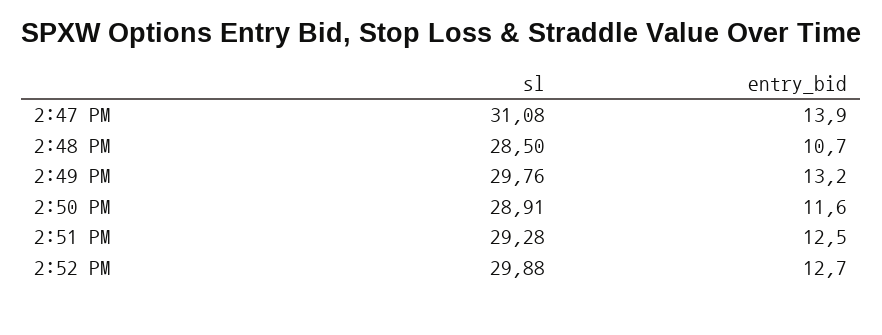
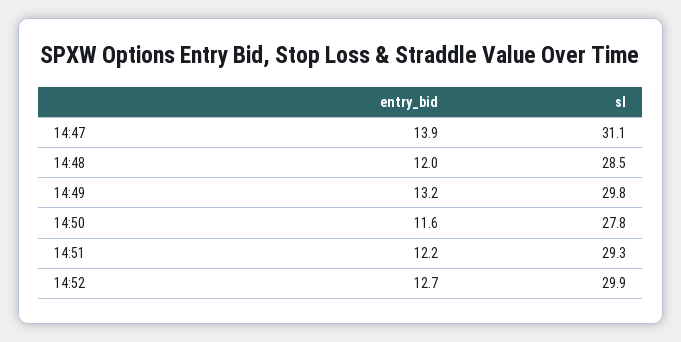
entry_bid, 2:48 PM: 10.7 -> 12
sl, 2:50 PM: 28.91 -> 27.8
entry_bid, 2:51 PM: 12.5 -> 12.2

